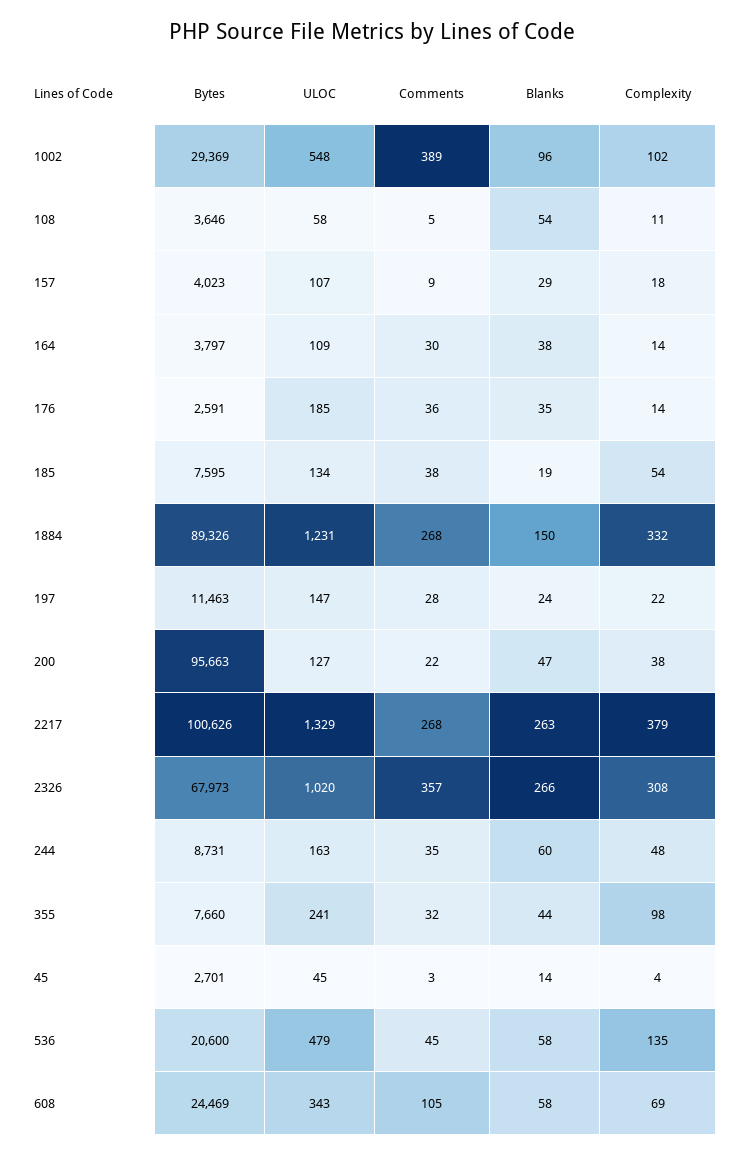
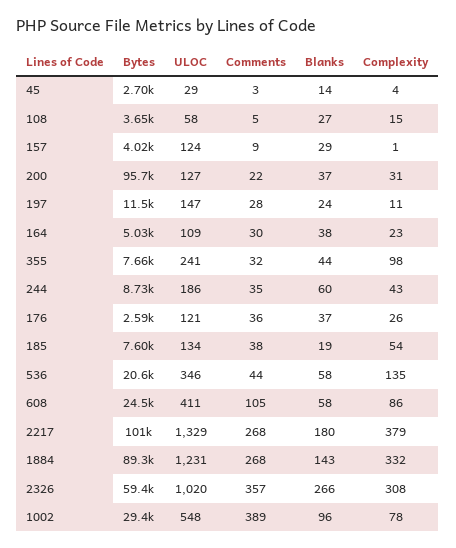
Complexity, 1002: 102 -> 78
Blanks, 108: 54 -> 27
Complexity, 108: 11 -> 15
ULOC, 157: 107 -> 124
Complexity, 157: 18 -> 1
Bytes, 164: 3797 -> 5030
Complexity, 164: 14 -> 23
ULOC, 176: 185 -> 121
Blanks, 176: 35 -> 37
Complexity, 176: 14 -> 26
Blanks, 1884: 150 -> 143
Complexity, 197: 22 -> 11
Blanks, 200: 47 -> 37
Complexity, 200: 38 -> 31
Blanks, 2217: 263 -> 180
Bytes, 2326: 67973 -> 59400
ULOC, 244: 163 -> 186
Complexity, 244: 48 -> 43
ULOC, 45: 45 -> 29
ULOC, 536: 479 -> 346
Comments, 536: 45 -> 44
ULOC, 608: 343 -> 411
Complexity, 608: 69 -> 86

